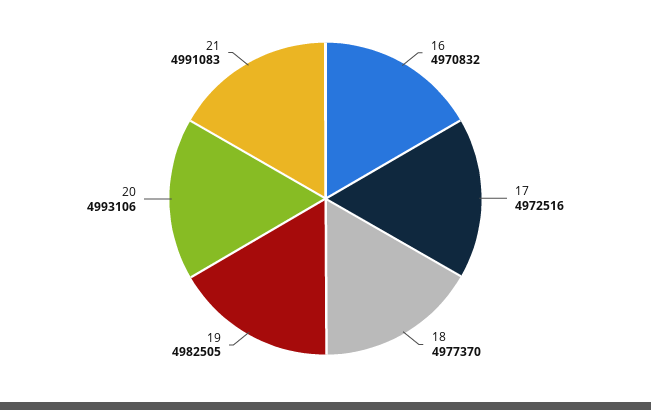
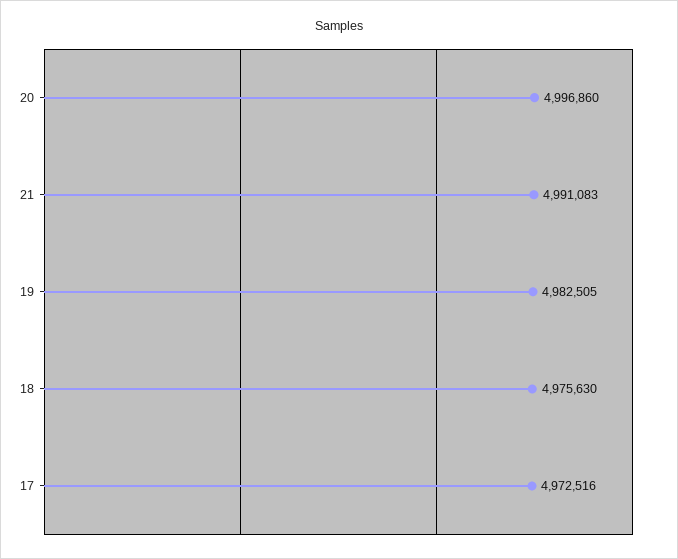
16: 4970832 -> none
18: 4977370 -> 4975630
20: 4993106 -> 4996860

